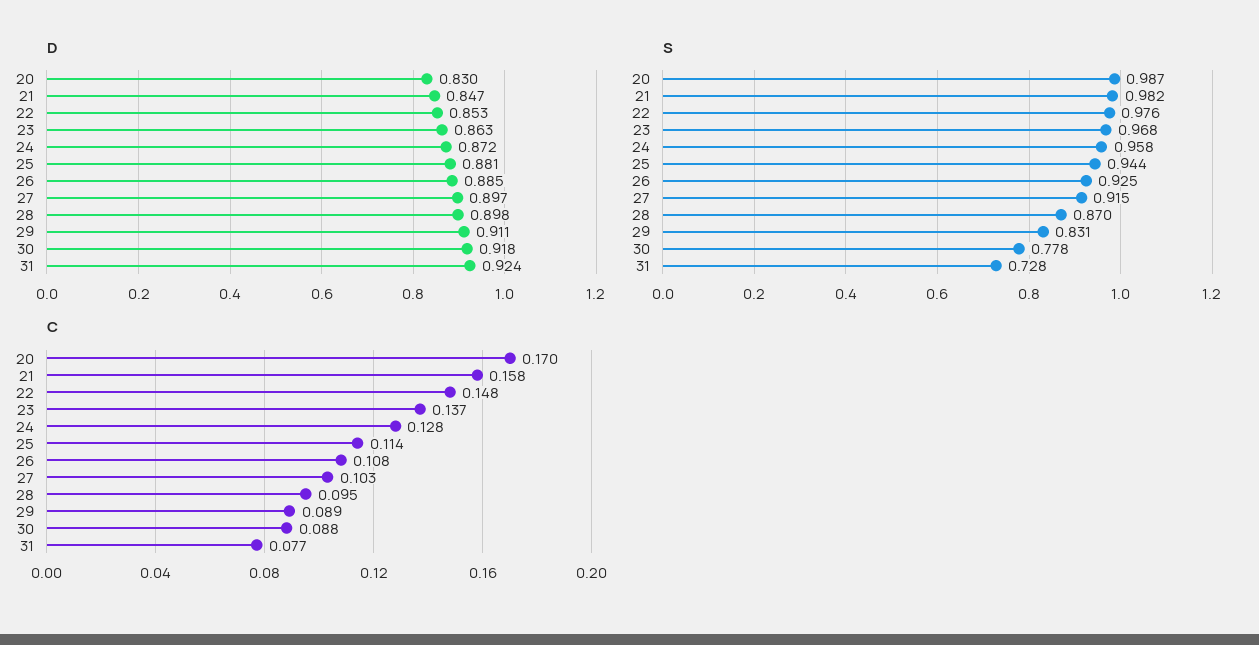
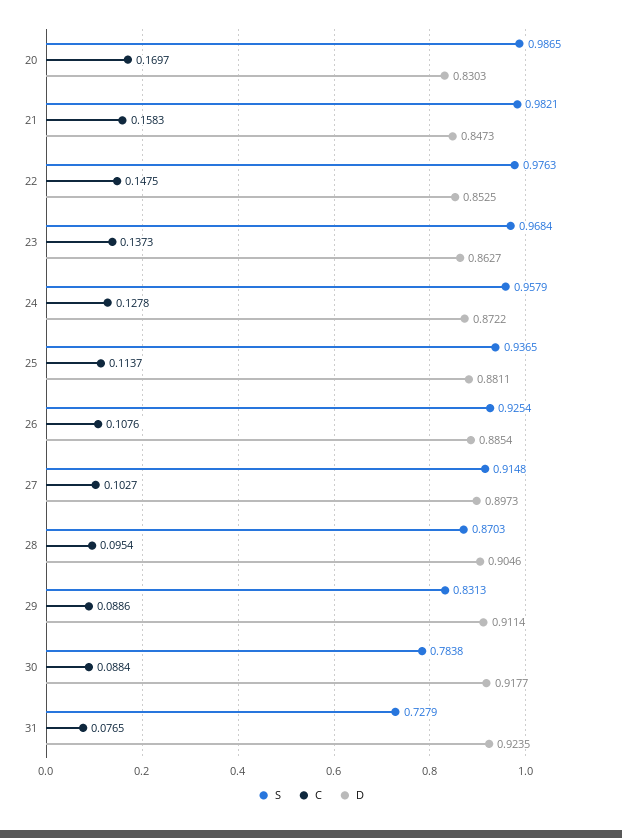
D, 28: 0.898 -> 0.9046
S, 25: 0.944 -> 0.9365
S, 30: 0.778 -> 0.7838

